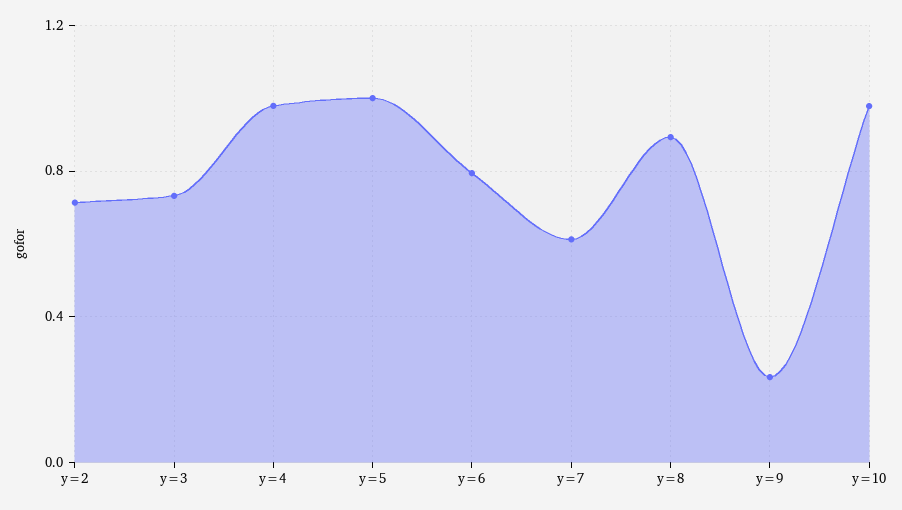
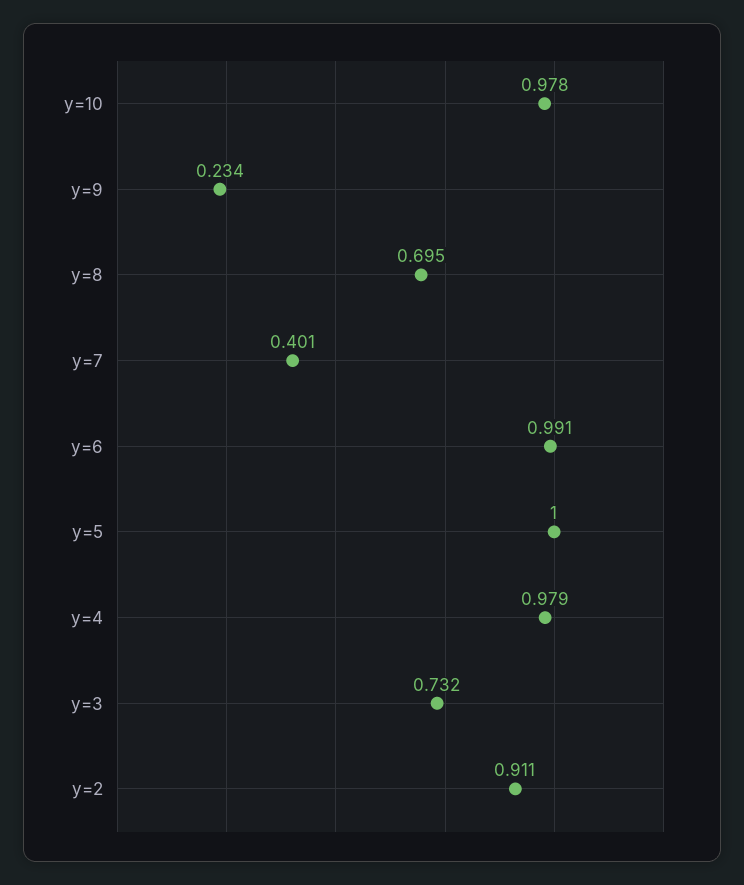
y=2: 0.7 -> 0.911
y=6: 0.8 -> 0.991
y=7: 0.6 -> 0.401
y=8: 0.9 -> 0.695

